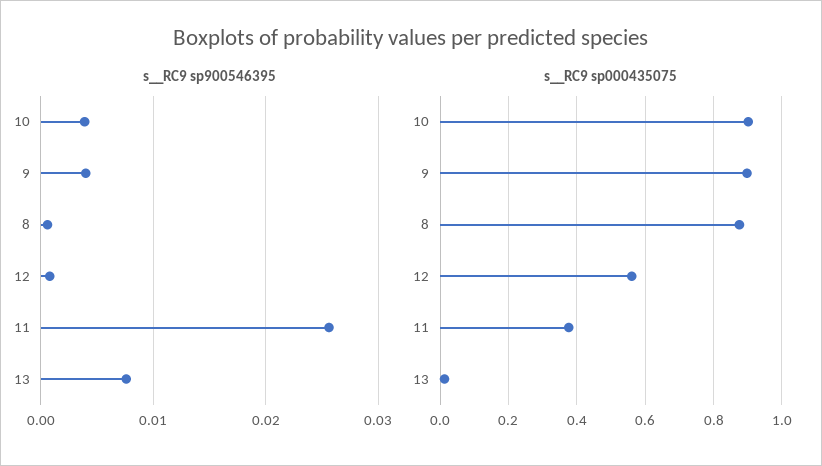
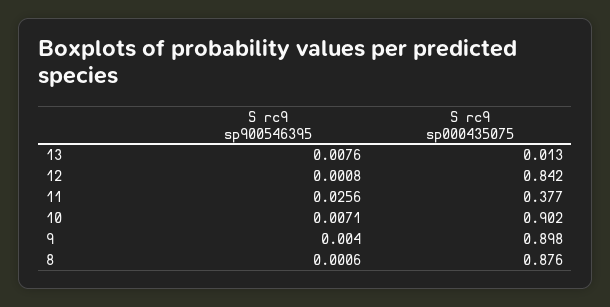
s__RC9 sp900546395, 10: 0.004 -> 0.0071
s__RC9 sp000435075, 12: 0.56 -> 0.842

